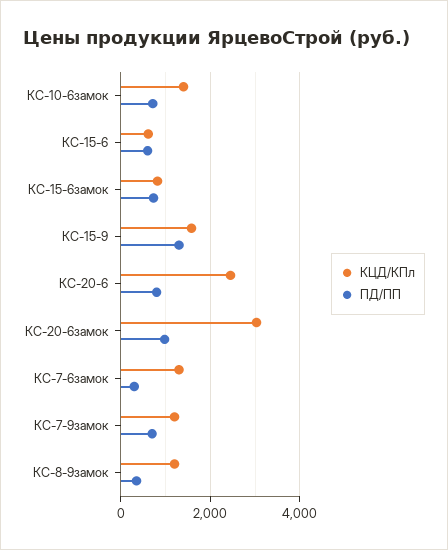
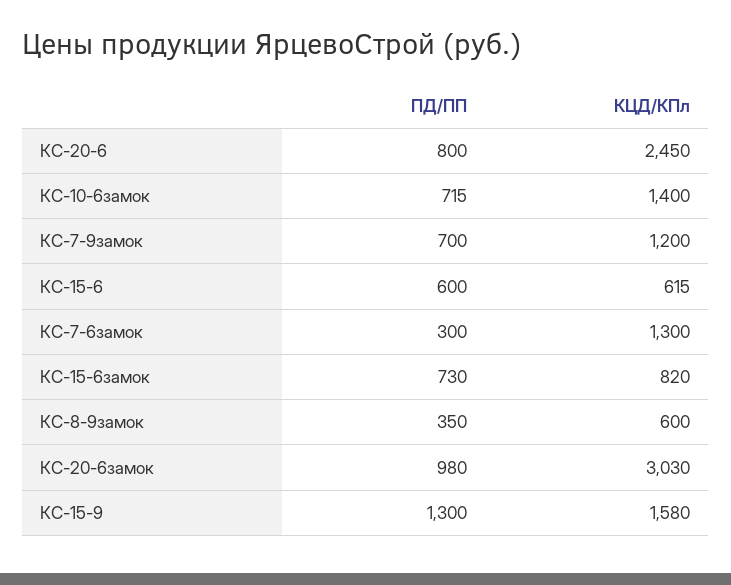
КЦД/КПл, КС-8-9замок: 1200 -> 600

